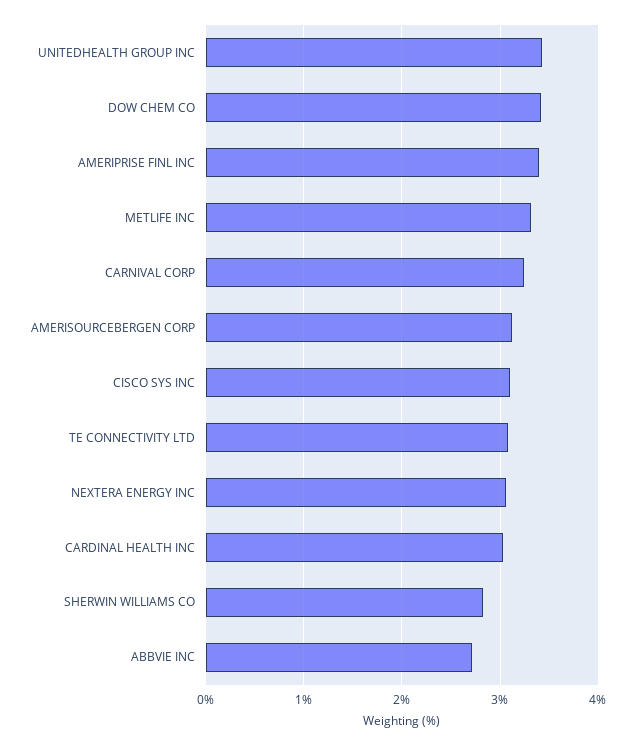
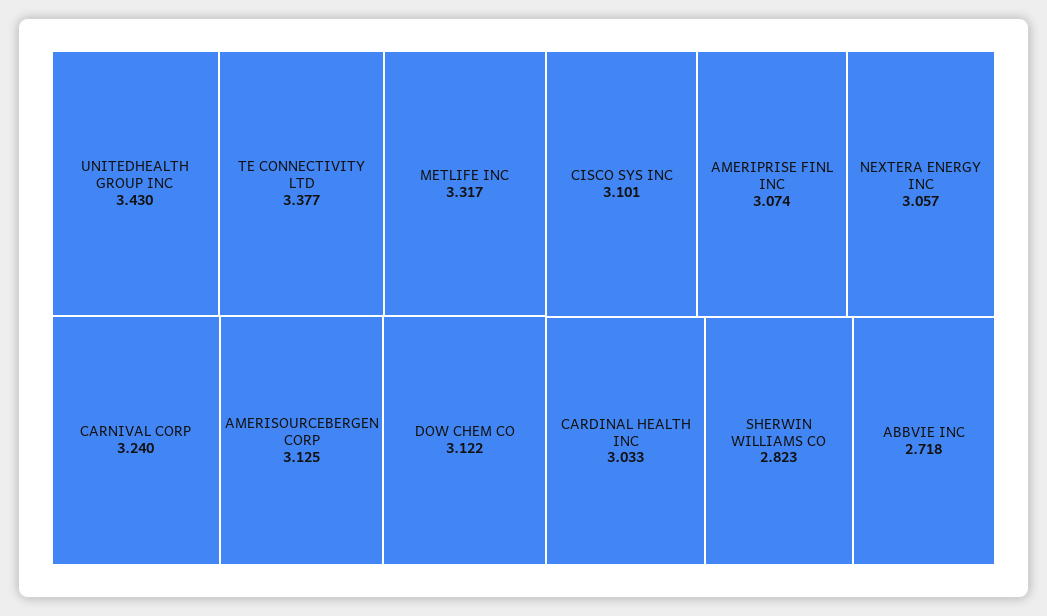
DOW CHEM CO: 3.4 -> 3.122
AMERIPRISE FINL INC: 3.4 -> 3.074
TE CONNECTIVITY LTD: 3.1 -> 3.377

